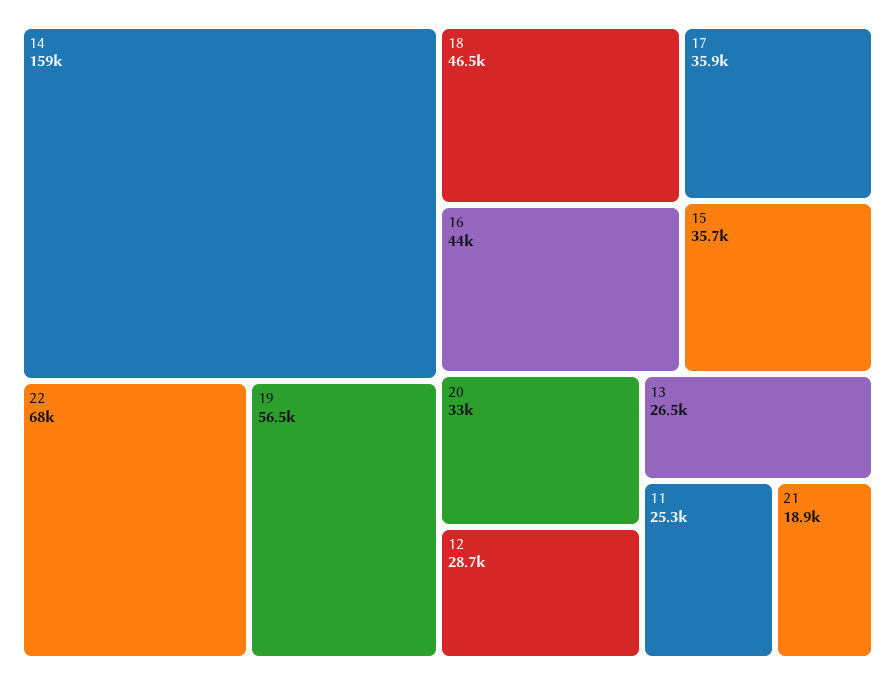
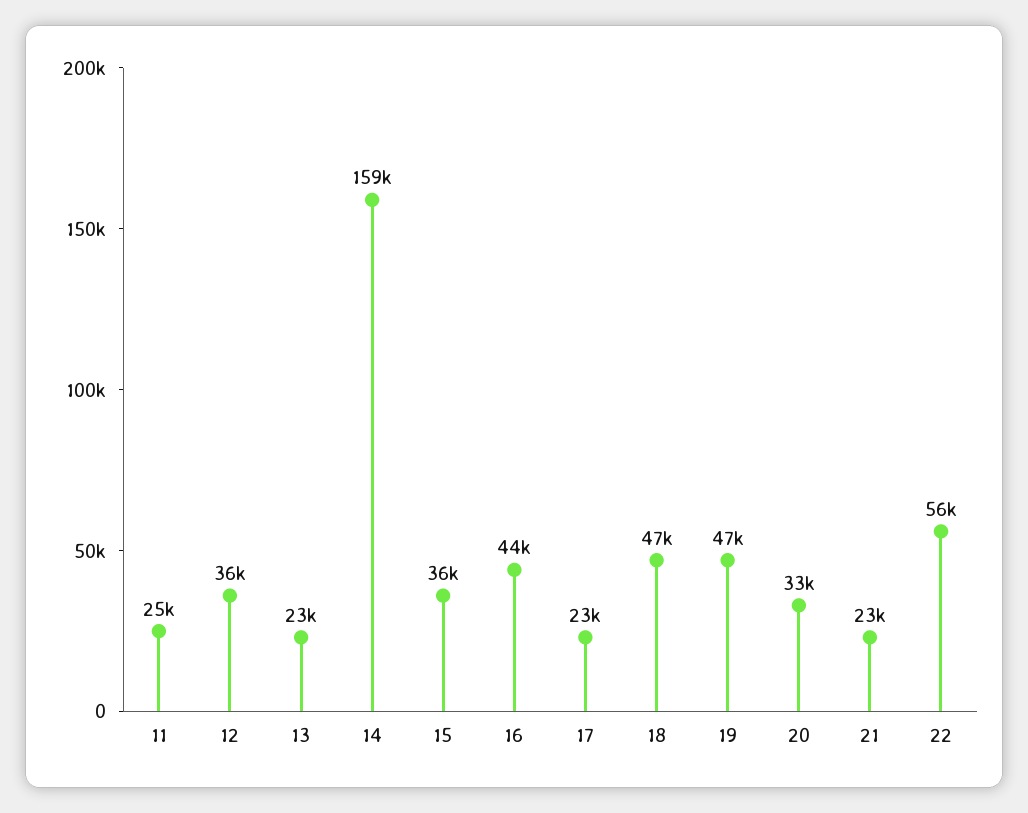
22: 68000 -> 56000
19: 56500 -> 47000
17: 35900 -> 23000
12: 28700 -> 36000
13: 26500 -> 23000
21: 18900 -> 23000

